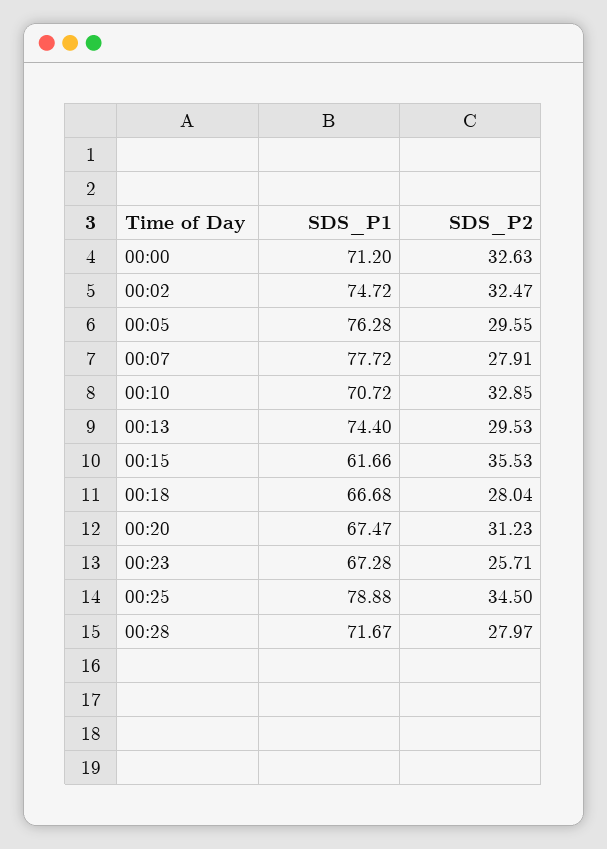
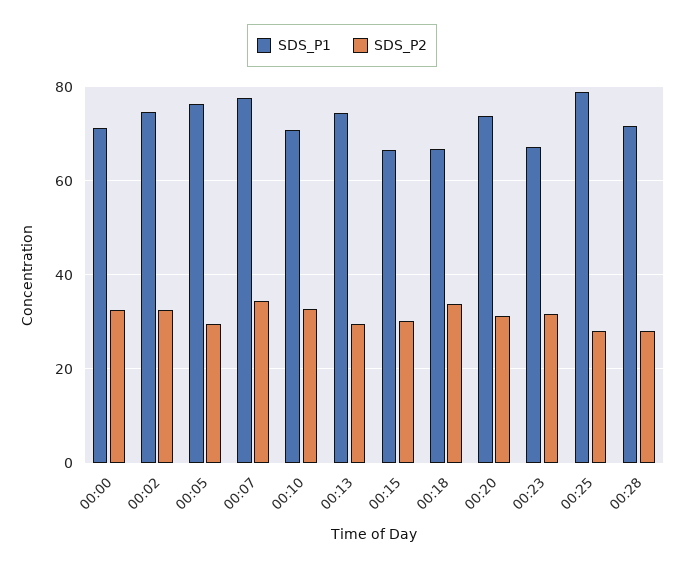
SDS_P2, 00:07: 27.91 -> 34
SDS_P1, 00:15: 61.66 -> 66
SDS_P2, 00:15: 35.53 -> 30
SDS_P2, 00:18: 28.04 -> 34
SDS_P1, 00:20: 67.47 -> 74
SDS_P2, 00:23: 25.71 -> 32
SDS_P2, 00:25: 34.5 -> 28

